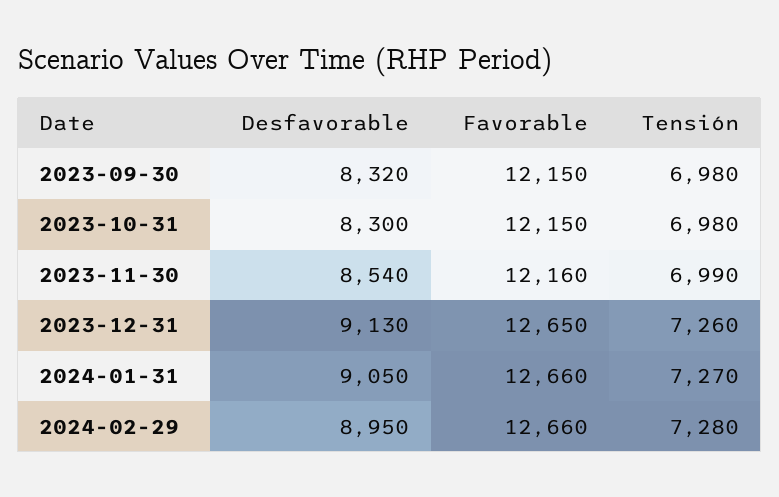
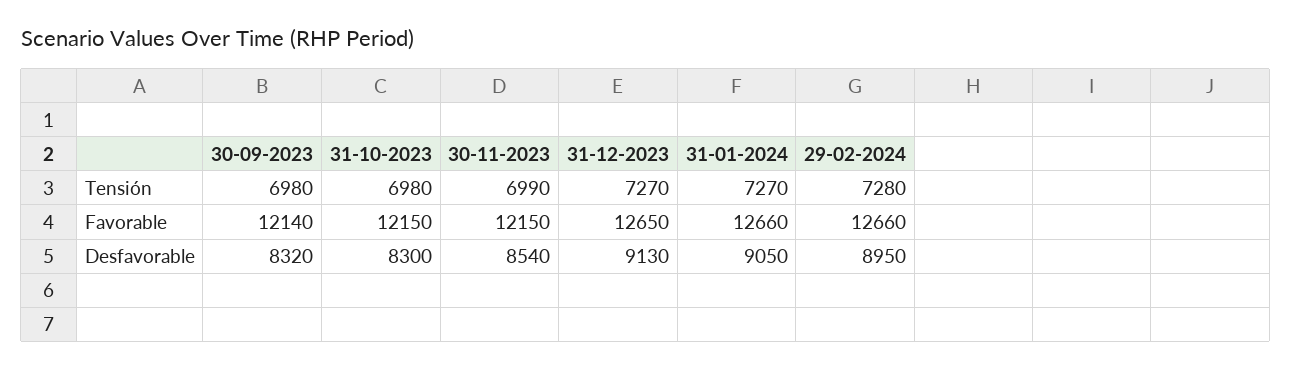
Favorable, 2023-09-30: 12150 -> 12140
Favorable, 2023-11-30: 12160 -> 12150
Tensión, 2023-12-31: 7260 -> 7270

